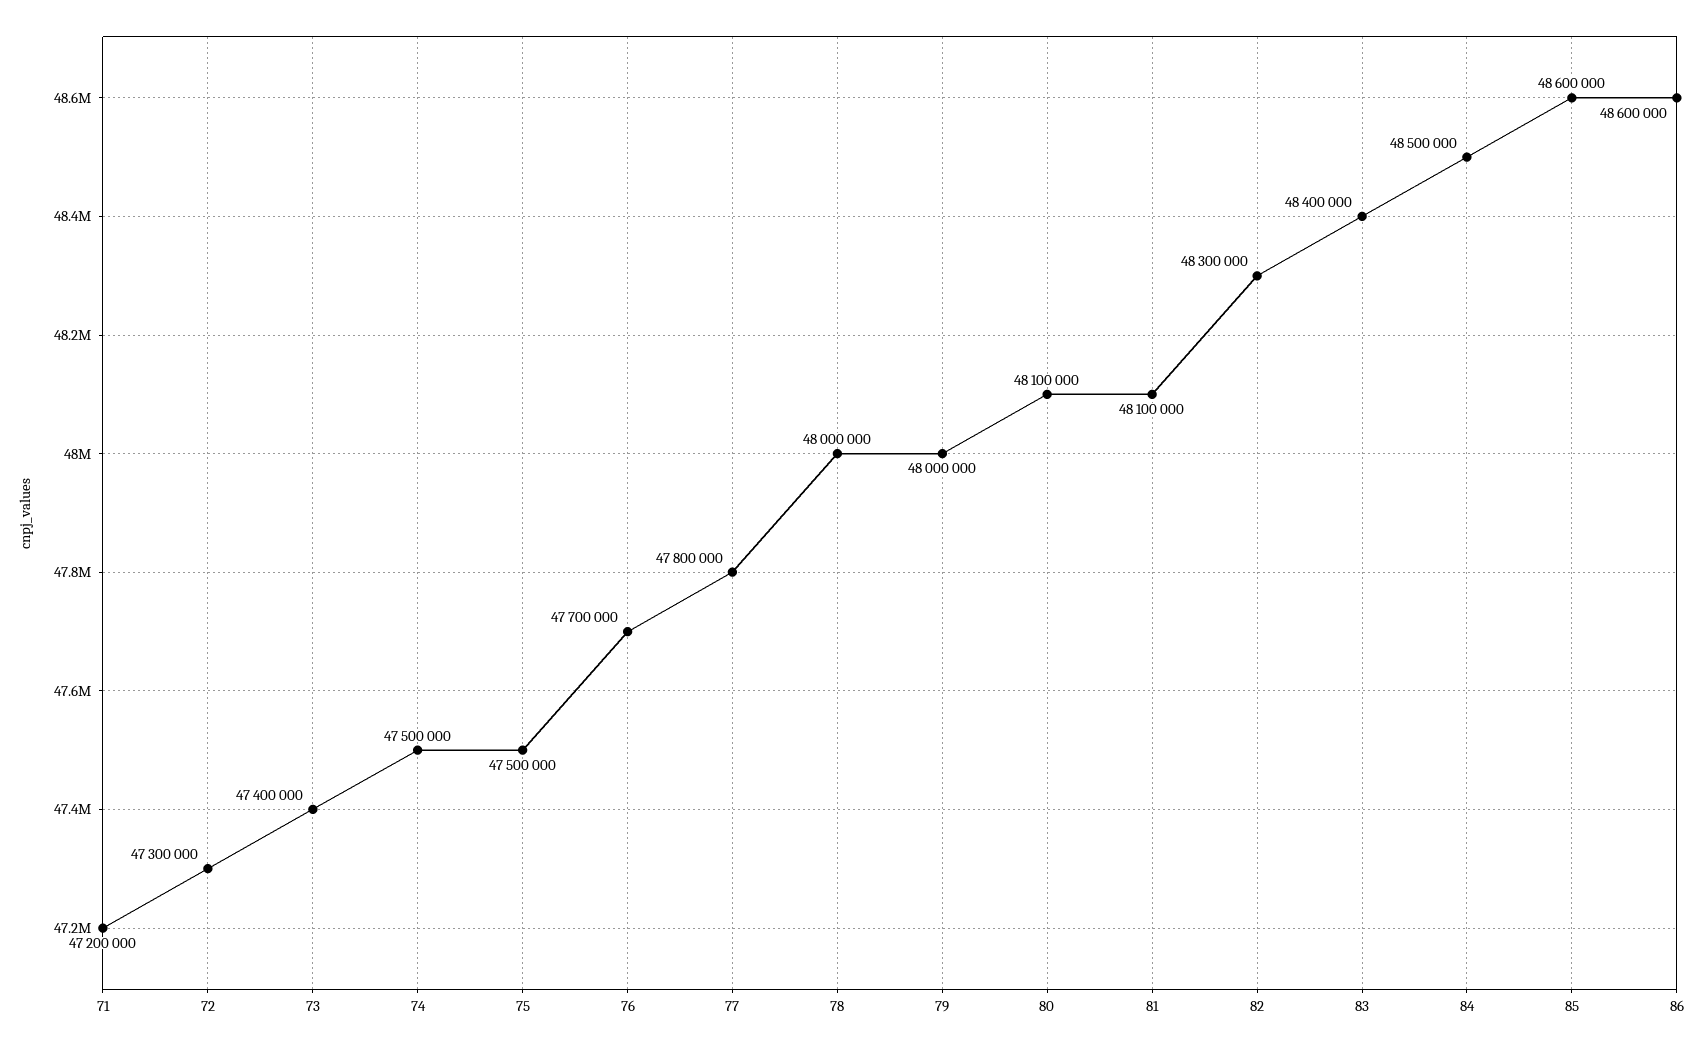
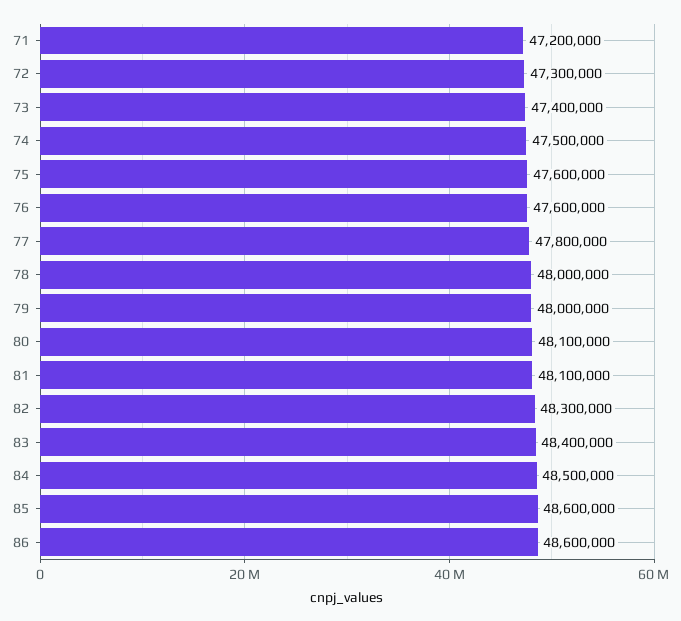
75: 47500000 -> 47600000
76: 47700000 -> 47600000

